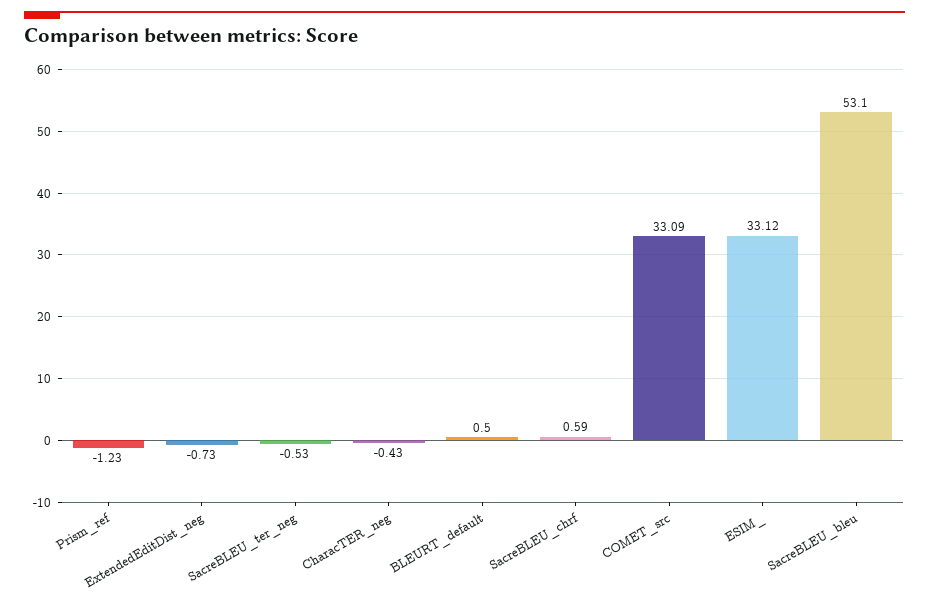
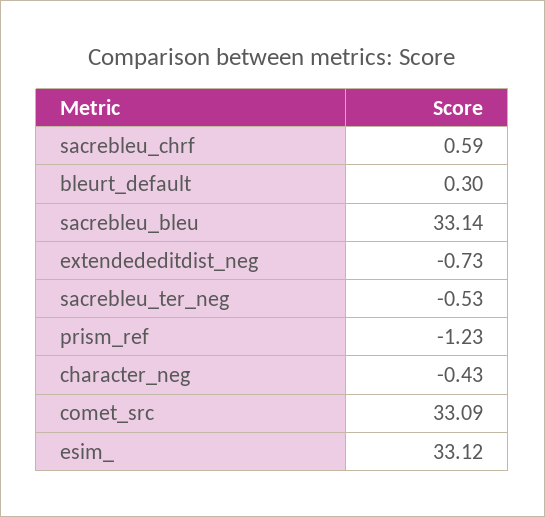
BLEURT_default: 0.5 -> 0.3
SacreBLEU_bleu: 53.1 -> 33.14

